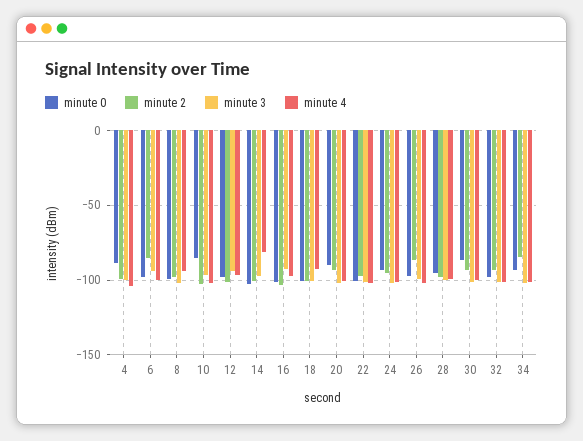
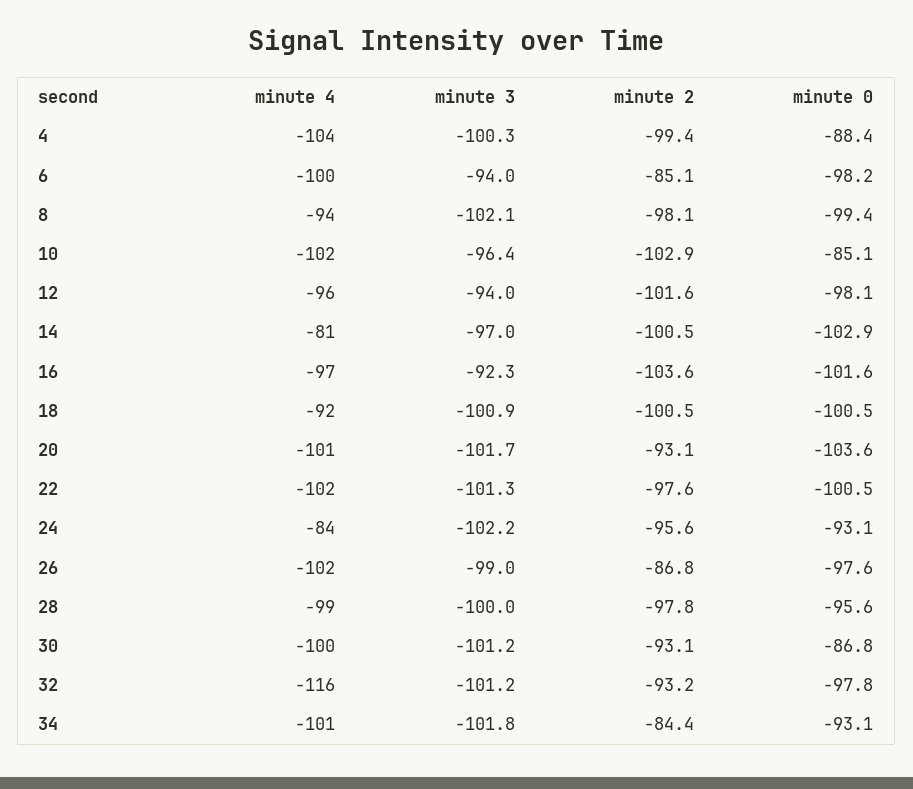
minute 0, 20: -90 -> -103.6
minute 4, 24: -100 -> -84
minute 4, 32: -100 -> -116

